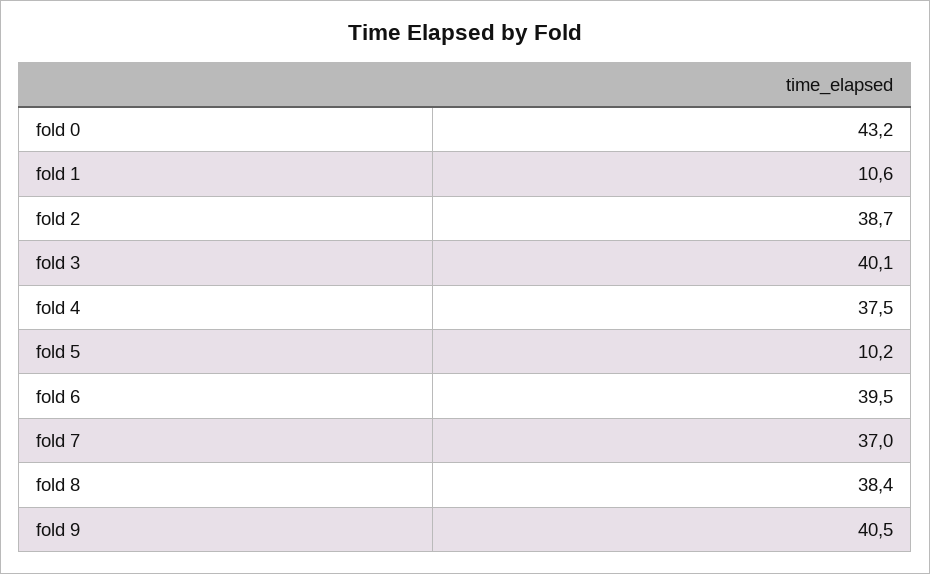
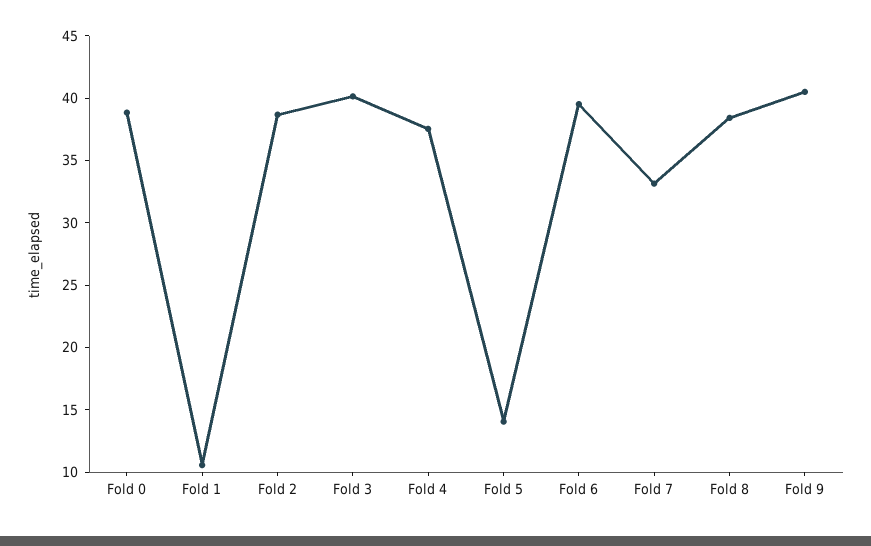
fold 0: 43.2 -> 39
fold 5: 10.2 -> 14
fold 7: 37 -> 33

